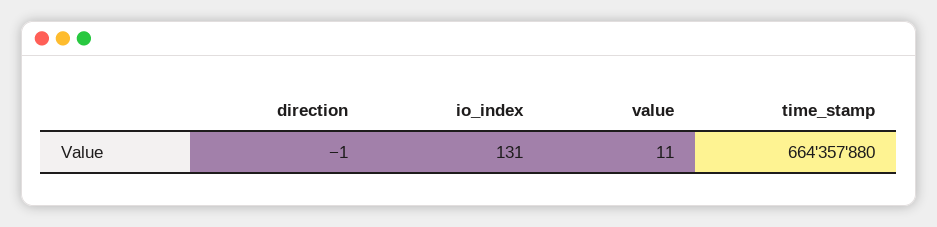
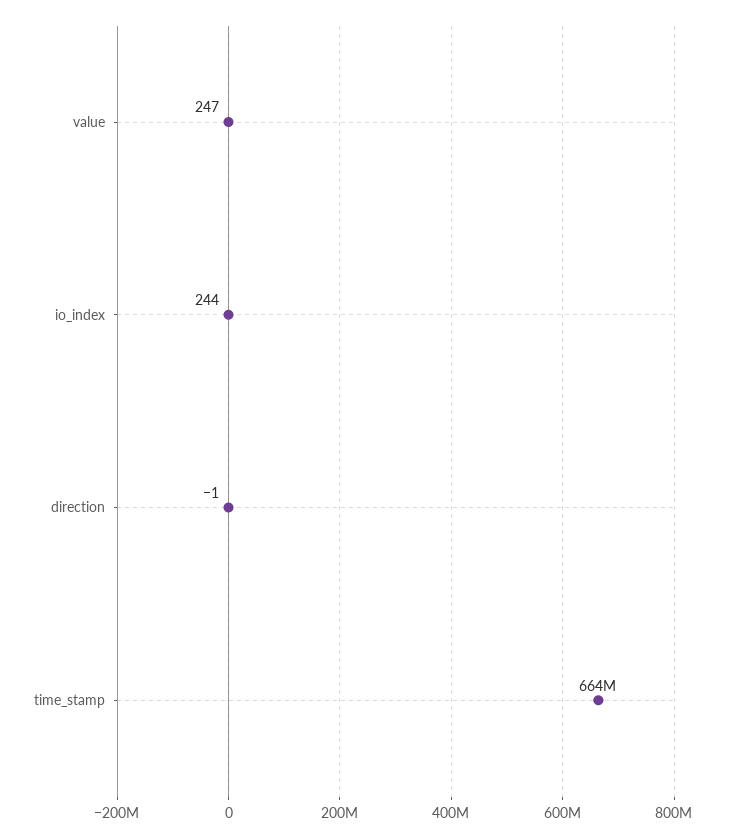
io_index: 131 -> 244
value: 11 -> 247

